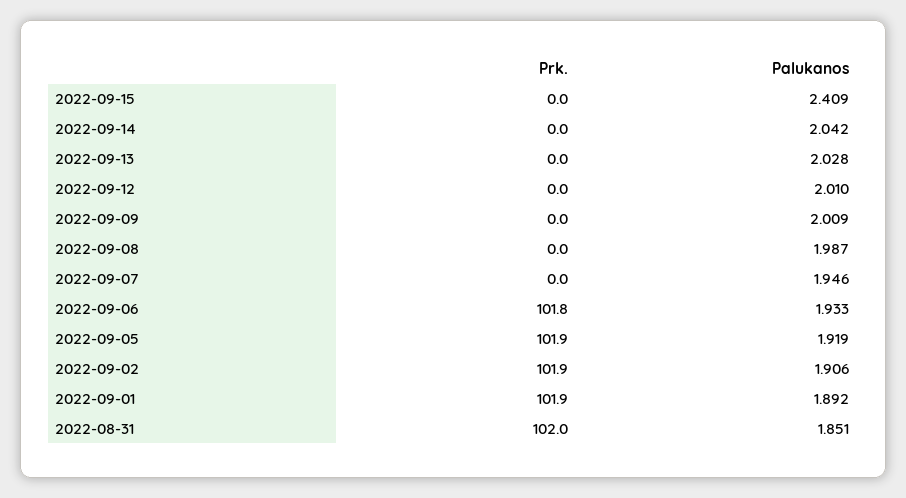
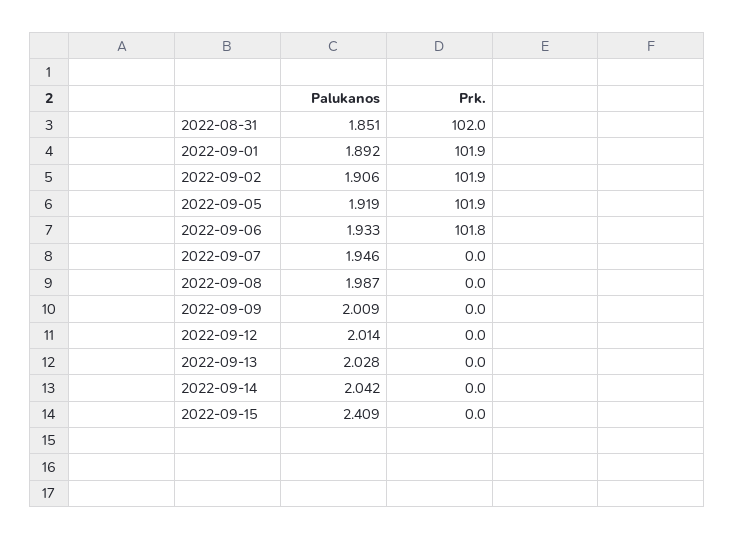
Palukanos, 2022-09-12: 2.01 -> 2.014

